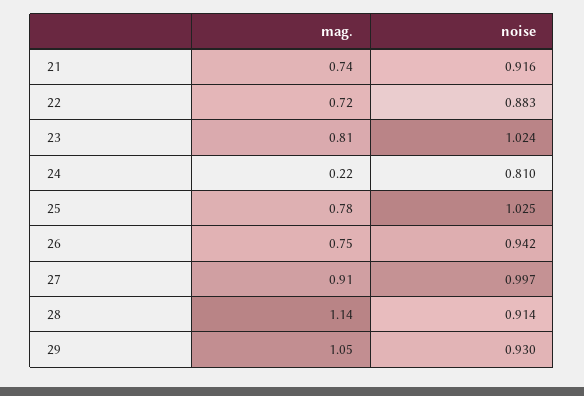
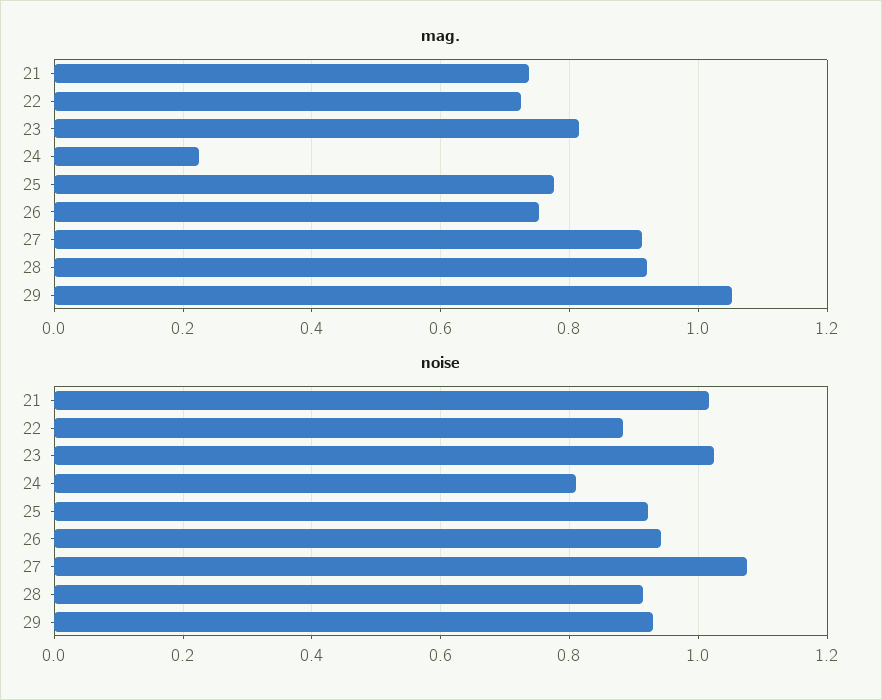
noise, 21: 0.916 -> 1.02
noise, 25: 1.025 -> 0.92
noise, 27: 0.997 -> 1.08
mag., 28: 1.14 -> 0.92

